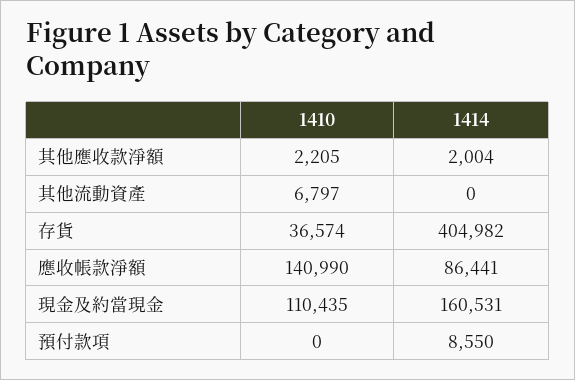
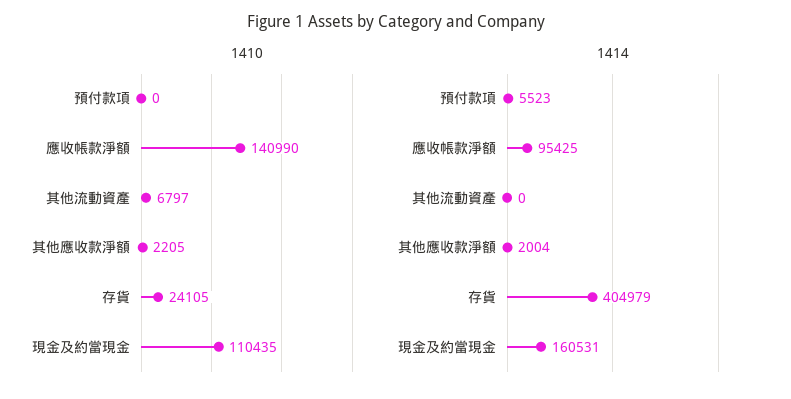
1410, 存貨: 36574 -> 24105
1414, 存貨: 404982 -> 404979
1414, 應收帳款淨額: 86441 -> 95425
1414, 預付款項: 8550 -> 5523

